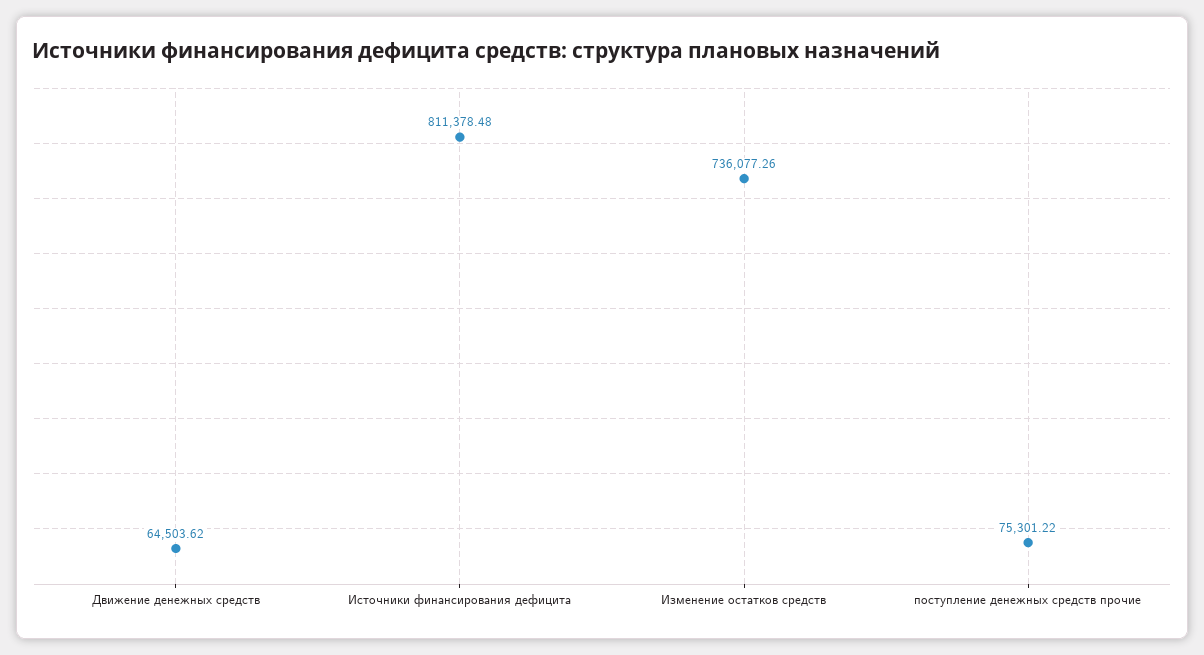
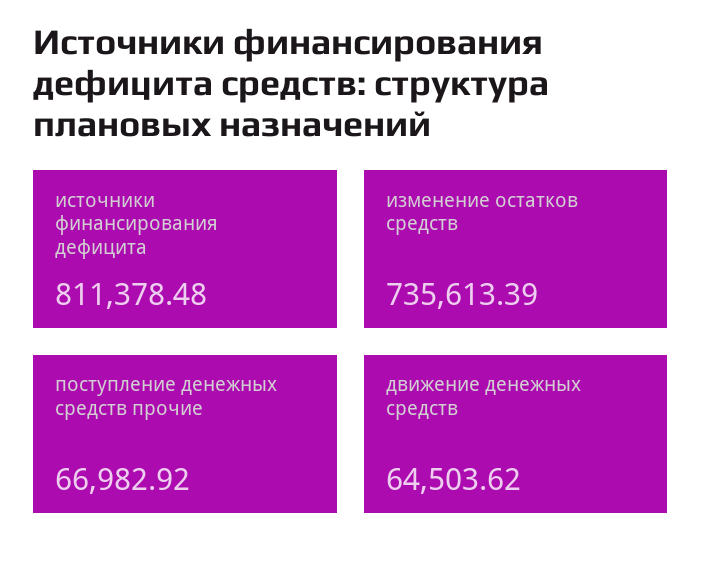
Изменение остатков средств: 736077.26 -> 735613.39
поступление денежных средств прочие: 75301.22 -> 66982.92

